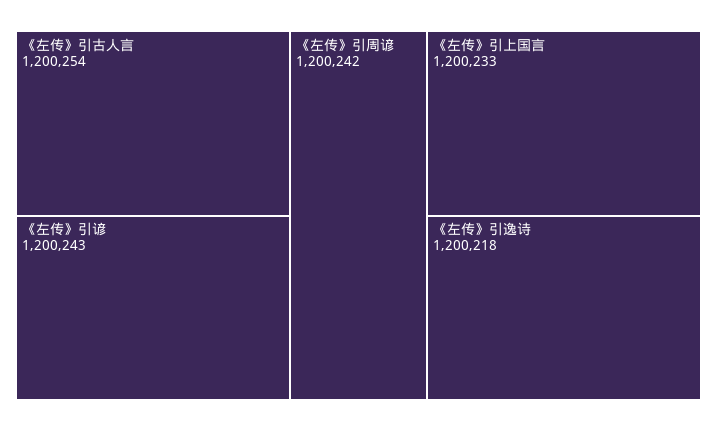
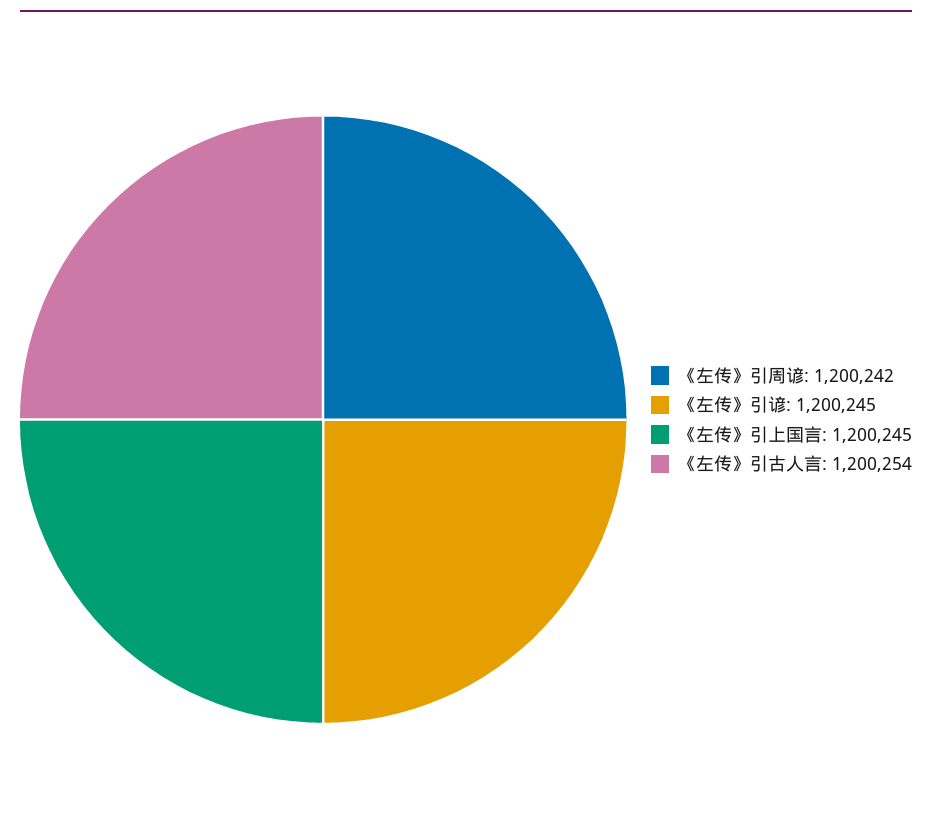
《左传》引谚: 1200243 -> 1200245
《左传》引上国言: 1200233 -> 1200245
《左传》引逸诗: 1200218 -> none

